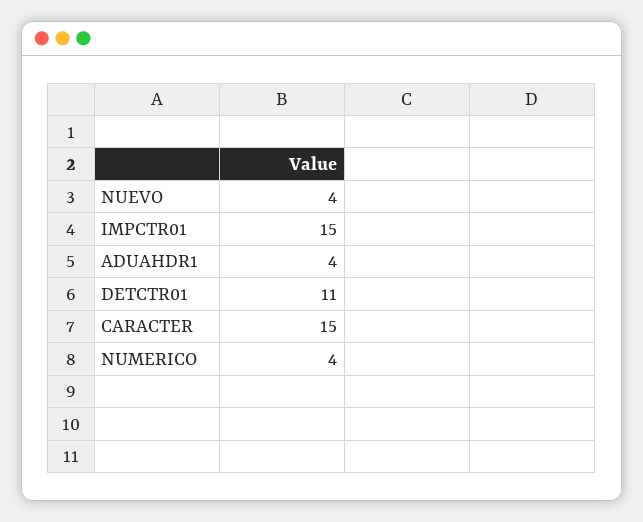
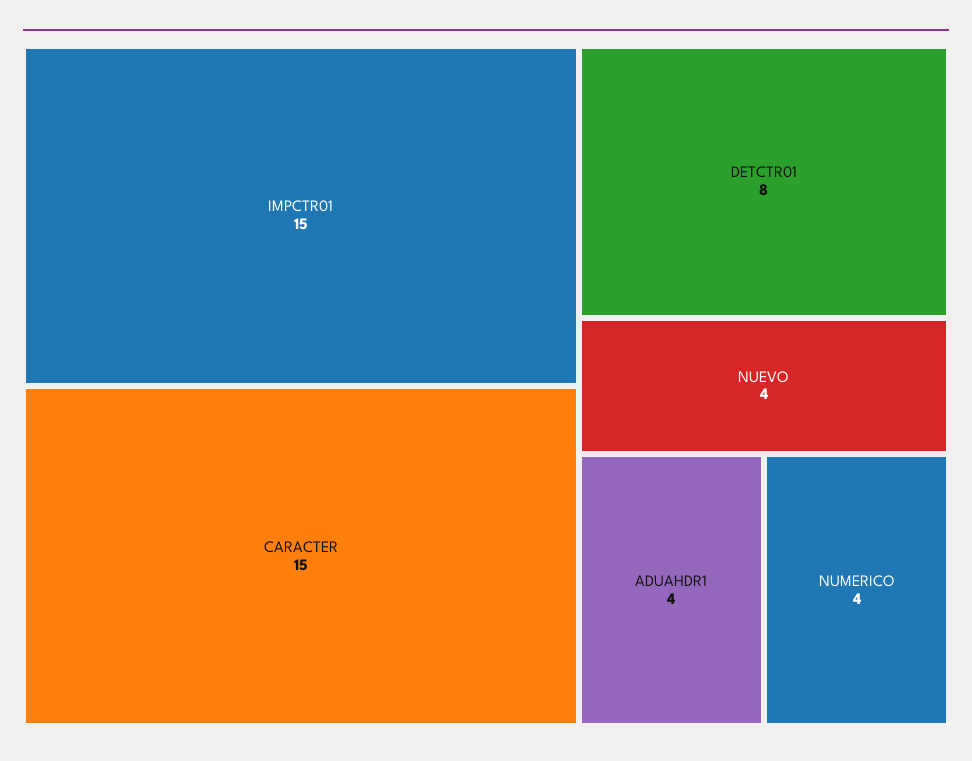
DETCTR01: 11 -> 8

